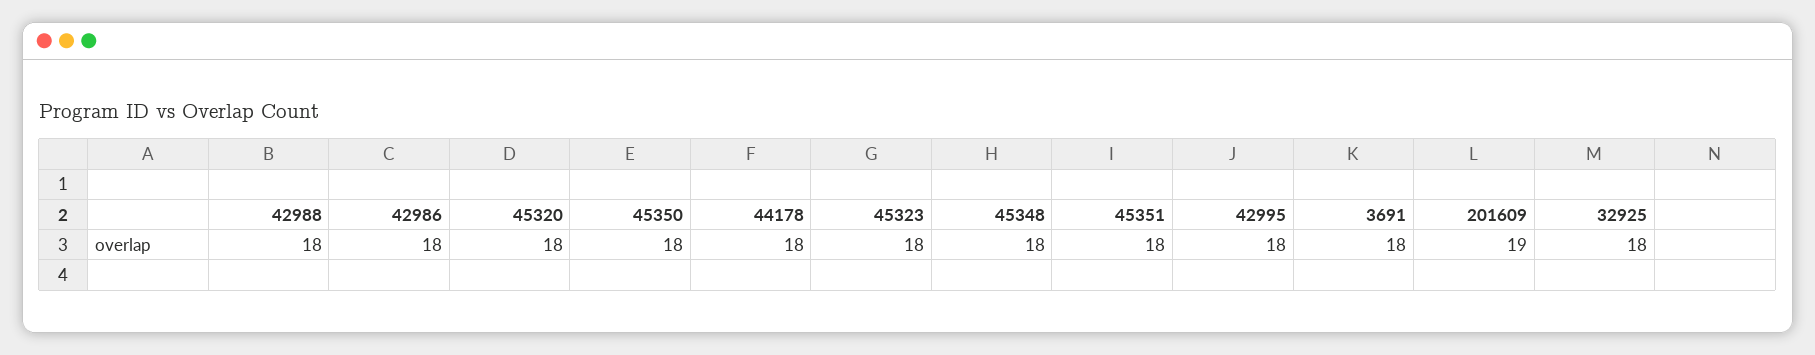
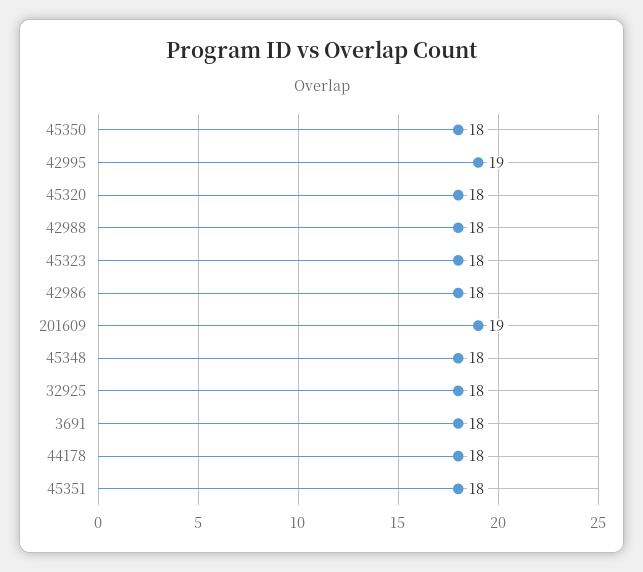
42995: 18 -> 19

